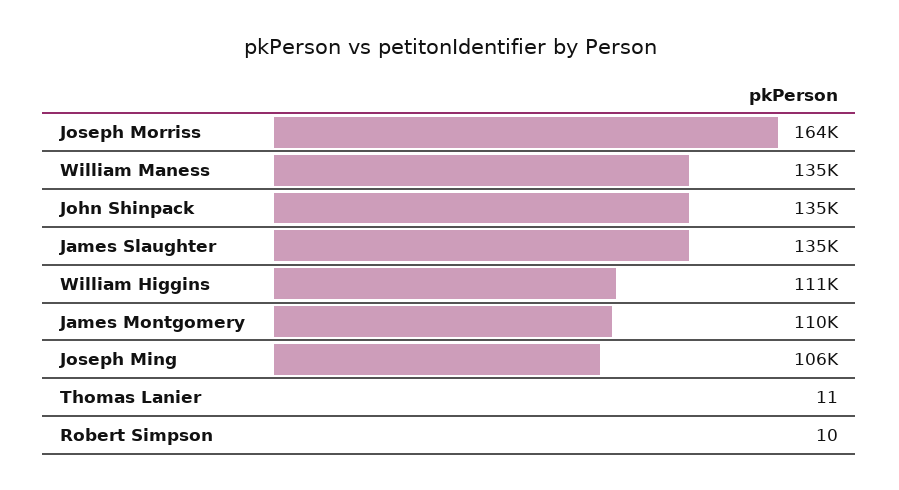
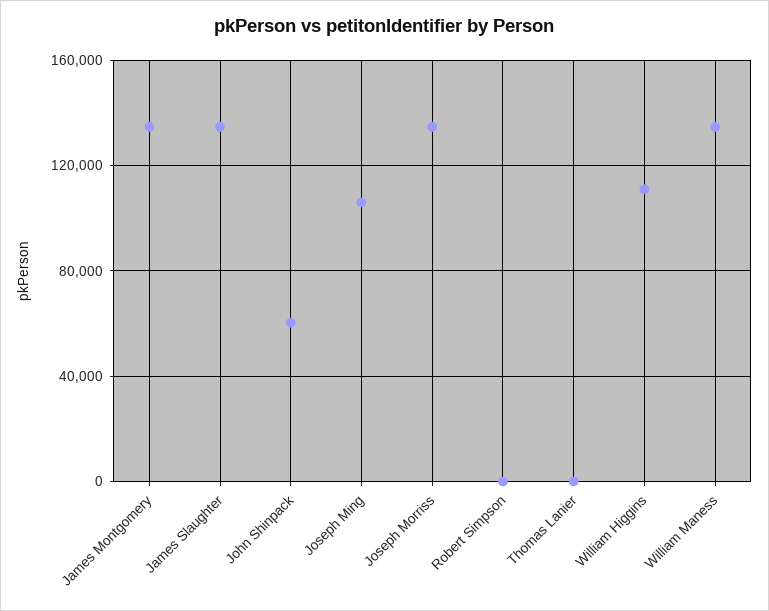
Joseph Morriss: 164000 -> 135000
John Shinpack: 135000 -> 60000
James Montgomery: 110000 -> 135000

